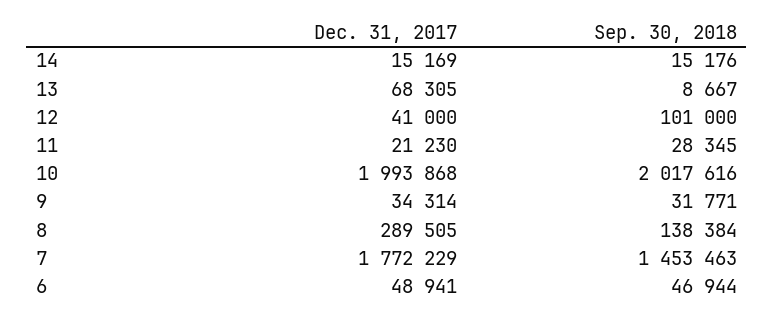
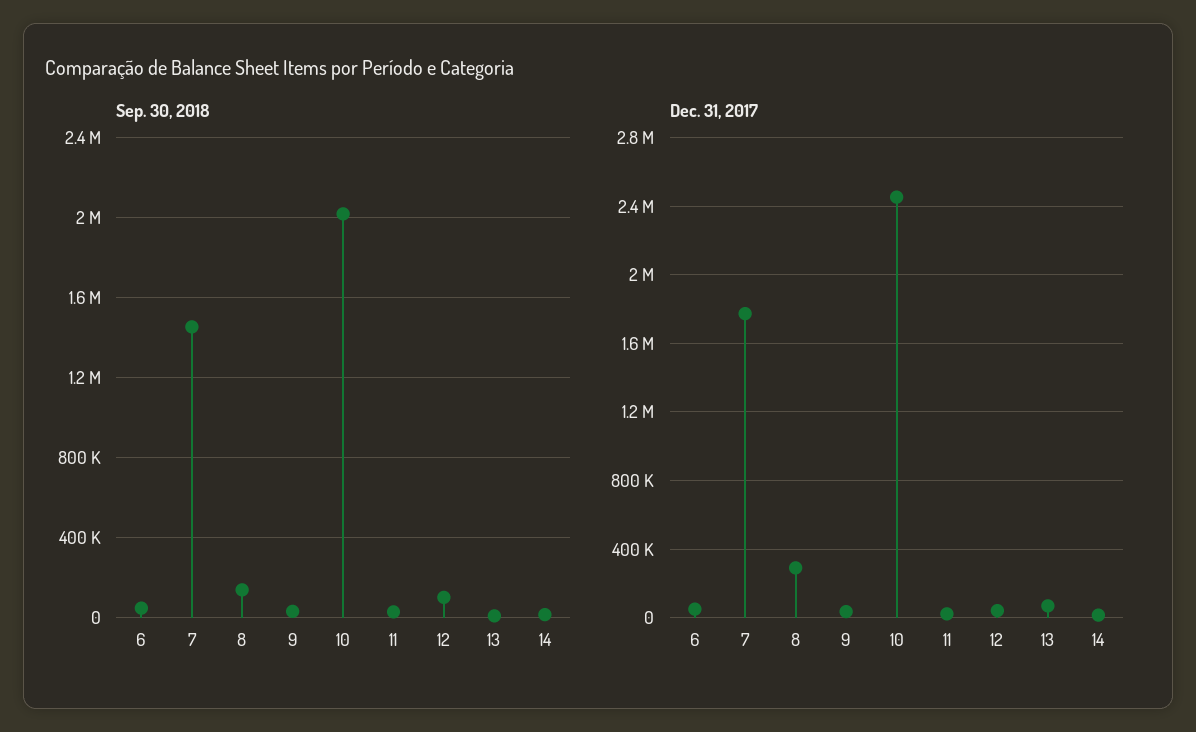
Dec. 31, 2017, 10: 1993868 -> 2450000

